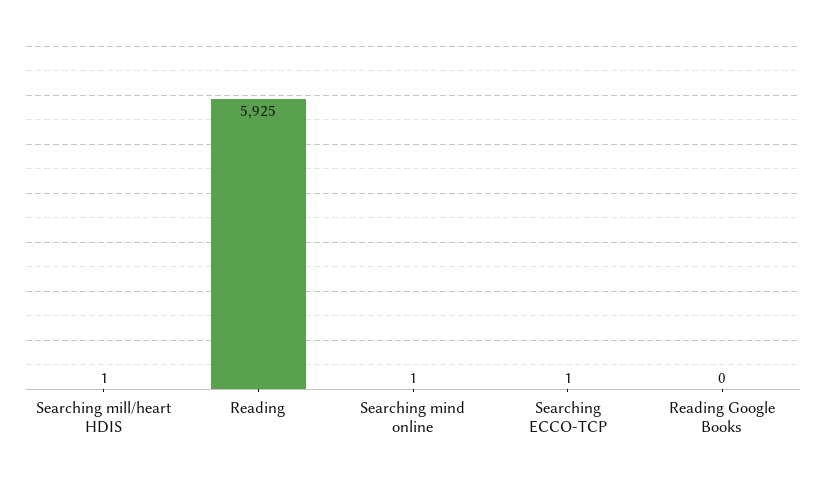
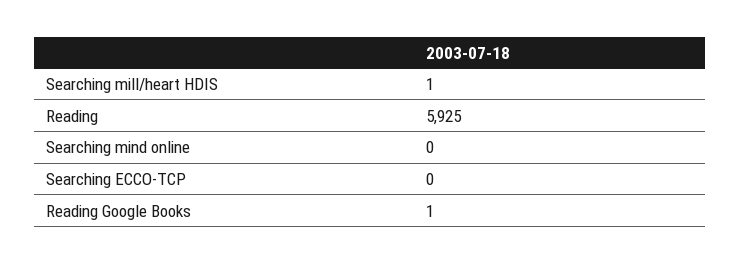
Searching mind online: 1 -> 0
Searching ECCO-TCP: 1 -> 0
Reading Google Books: 0 -> 1

